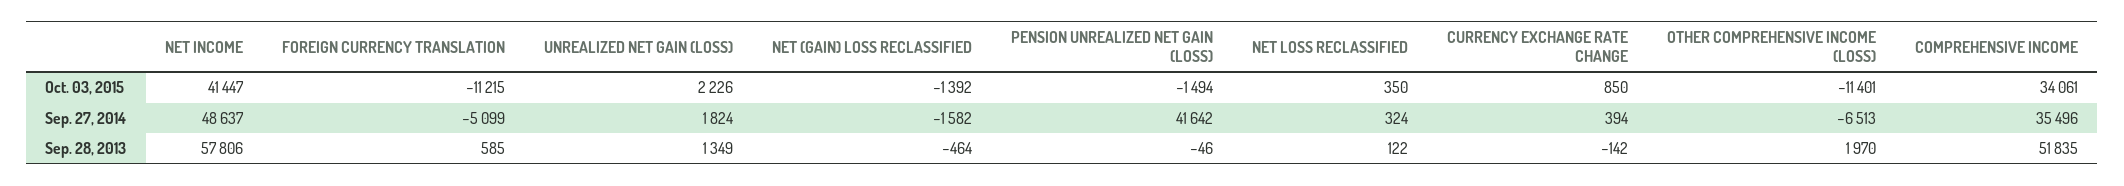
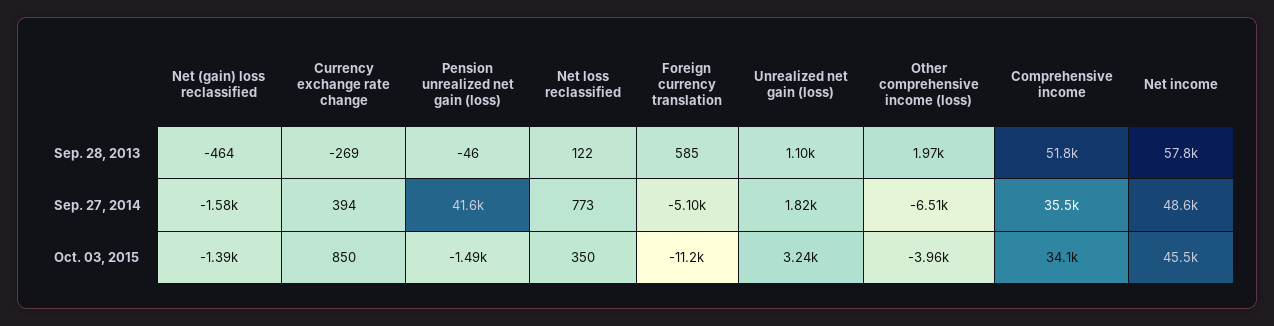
NET INCOME, Oct. 03, 2015: 41447 -> 45500
UNREALIZED NET GAIN (LOSS), Oct. 03, 2015: 2226 -> 3240
OTHER COMPREHENSIVE INCOME (LOSS), Oct. 03, 2015: -11401 -> -3960
NET LOSS RECLASSIFIED, Sep. 27, 2014: 324 -> 773
UNREALIZED NET GAIN (LOSS), Sep. 28, 2013: 1349 -> 1100
CURRENCY EXCHANGE RATE CHANGE, Sep. 28, 2013: -142 -> -269

